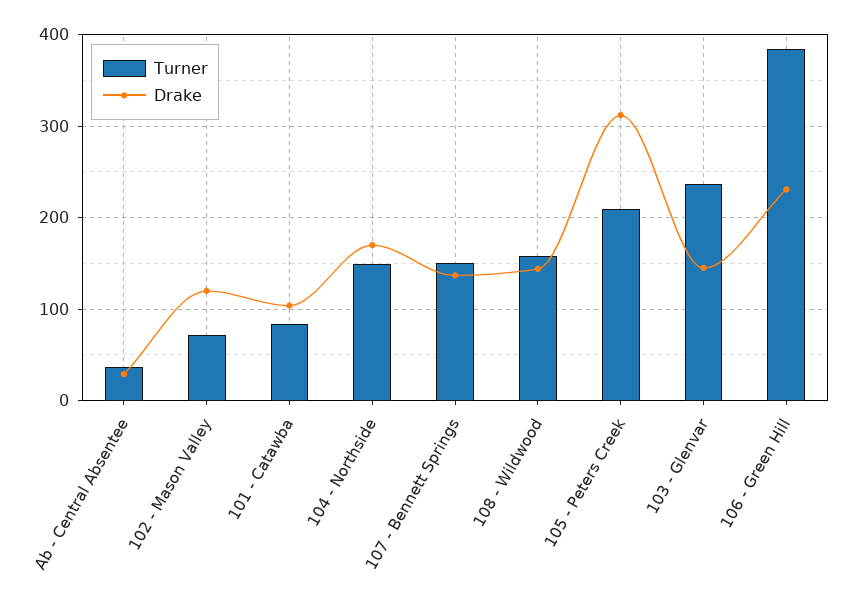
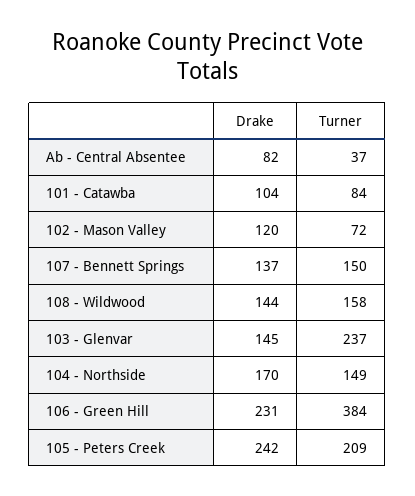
Drake, Ab - Central Absentee: 30 -> 82
Drake, 105 - Peters Creek: 310 -> 242

